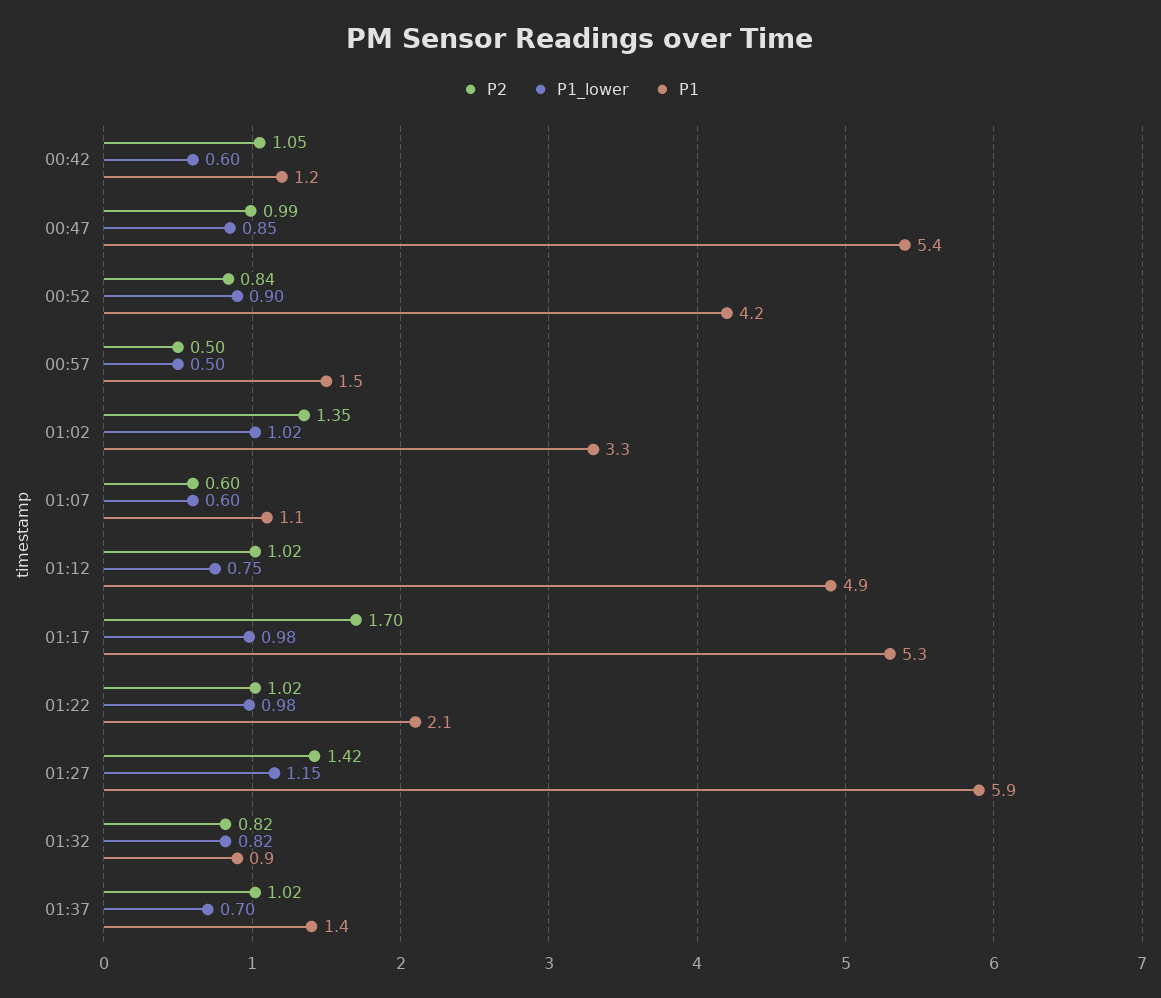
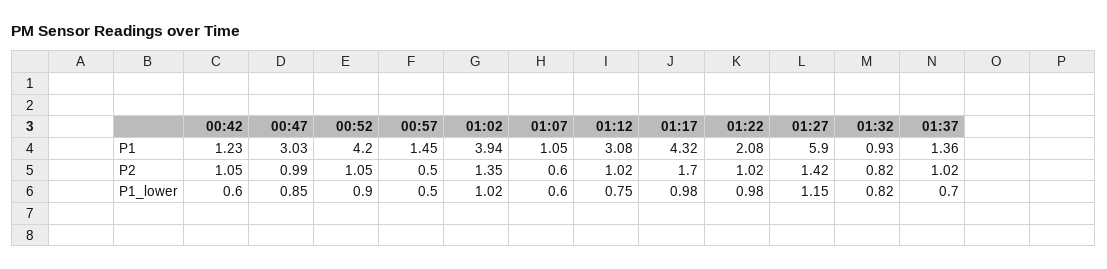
P1, 00:47: 5.4 -> 3.03
P2, 00:52: 0.84 -> 1.05
P1, 01:02: 3.3 -> 3.94
P1, 01:12: 4.9 -> 3.08
P1, 01:17: 5.3 -> 4.32

